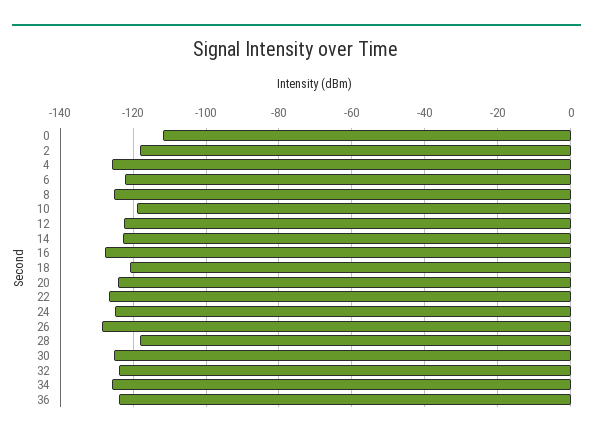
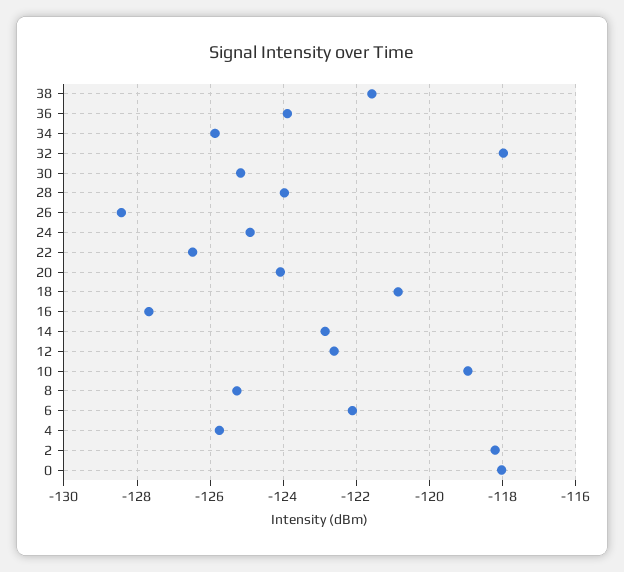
0: -112 -> -118
28: -118 -> -124
32: -124 -> -118
38: none -> -121.6

